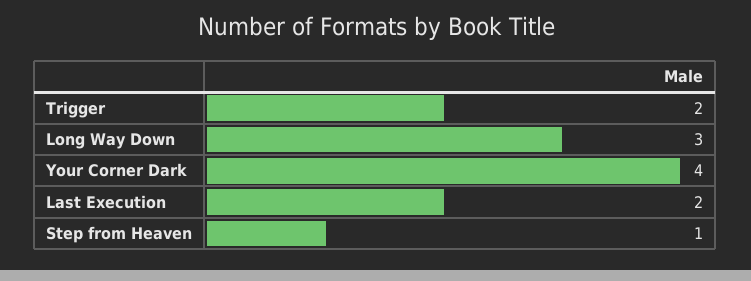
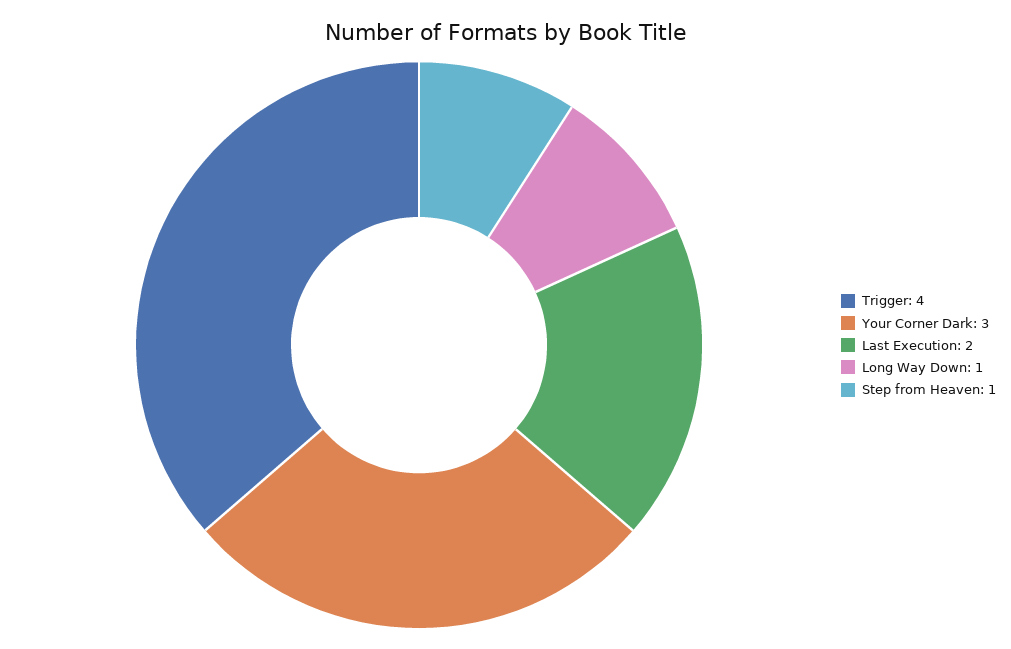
Trigger: 2 -> 4
Long Way Down: 3 -> 1
Your Corner Dark: 4 -> 3

